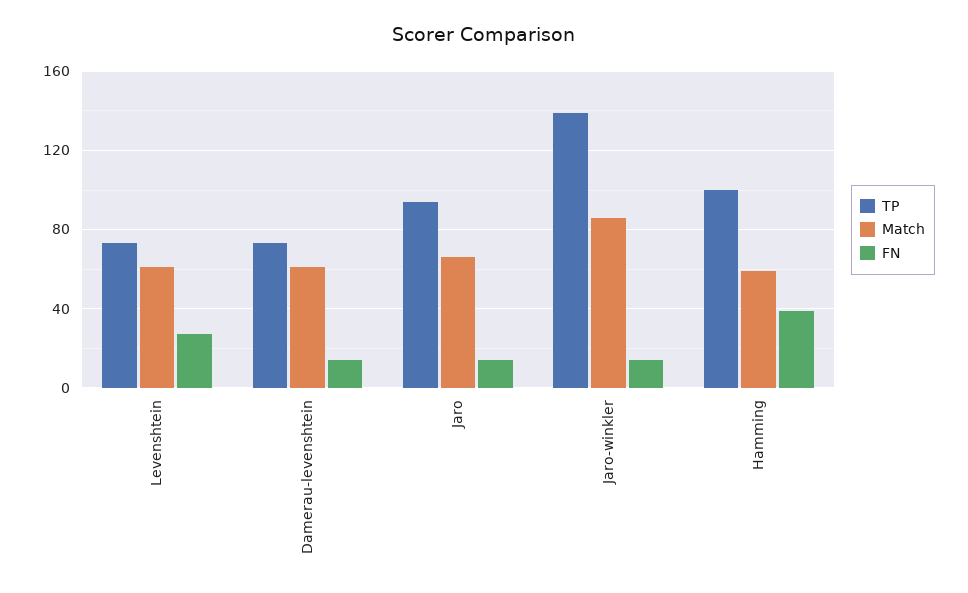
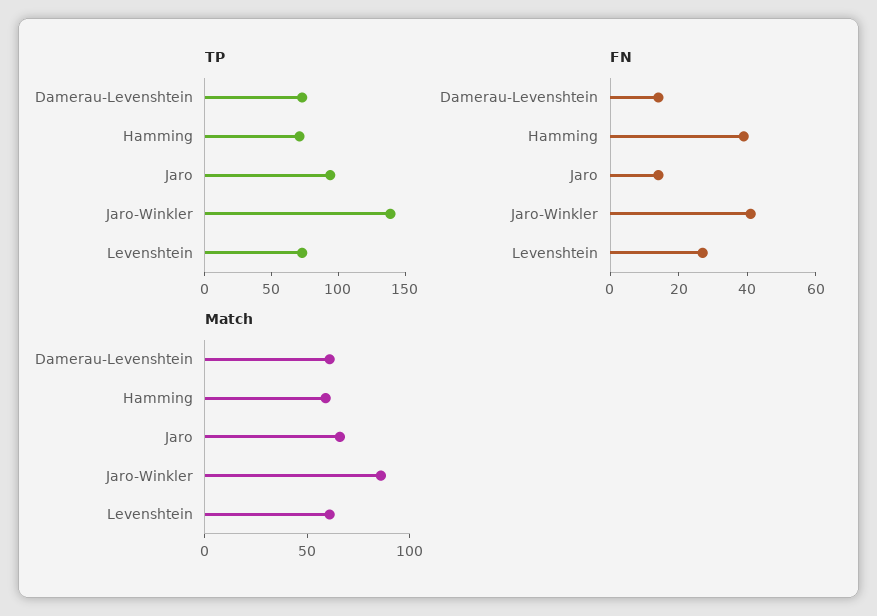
FN, Jaro-winkler: 15 -> 40
TP, Hamming: 100 -> 70

